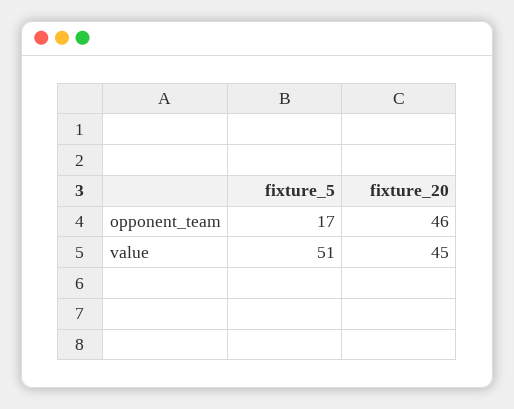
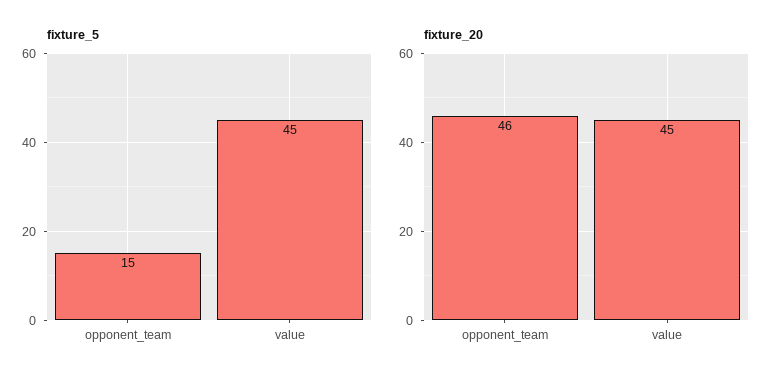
fixture_5, opponent_team: 17 -> 15
fixture_5, value: 51 -> 45

